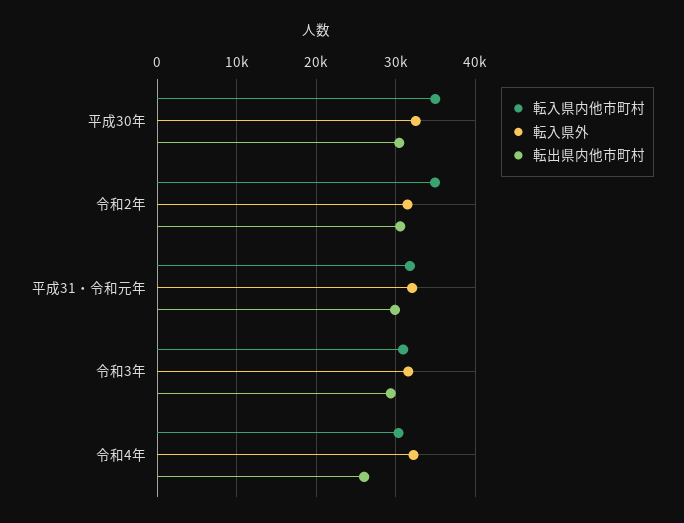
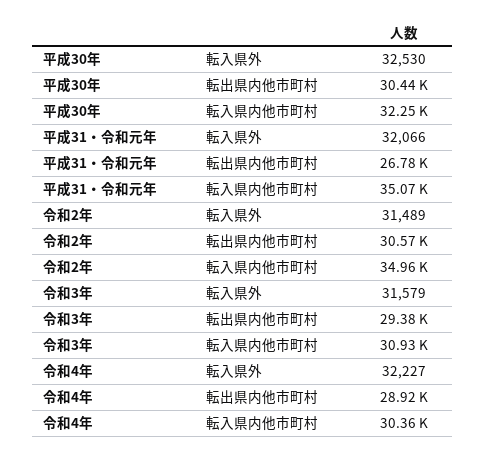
転入県内他市町村, 平成30年: 35000 -> 32250
転入県内他市町村, 平成31・令和元年: 32000 -> 35070
転出県内他市町村, 平成31・令和元年: 30000 -> 26780
転出県内他市町村, 令和4年: 26000 -> 28920

